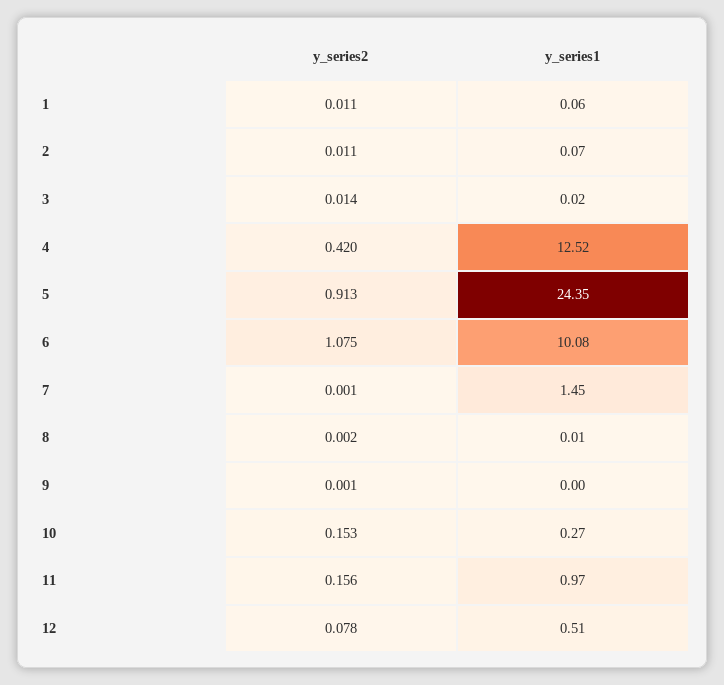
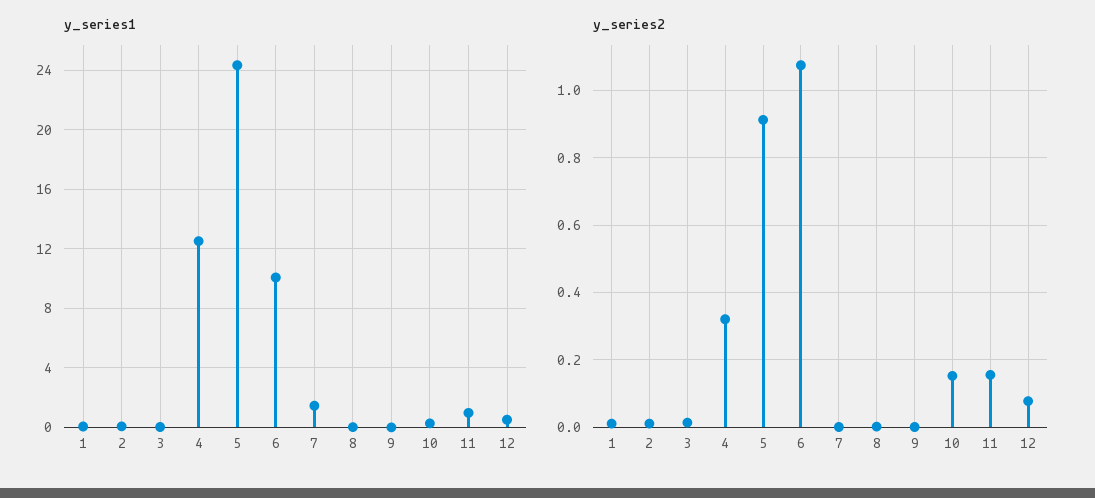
y_series2, 4: 0.42 -> 0.32

